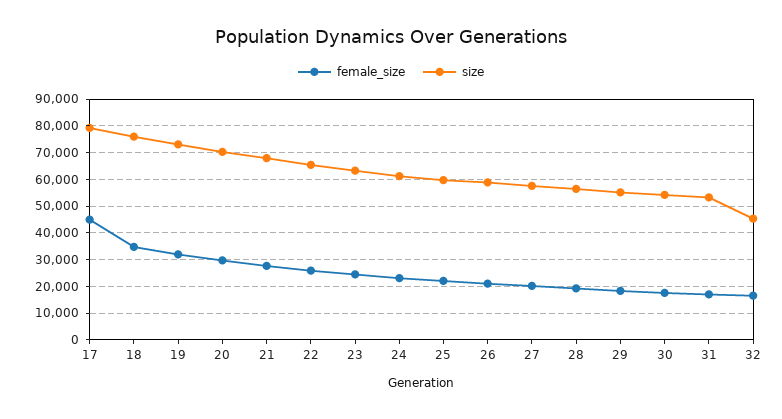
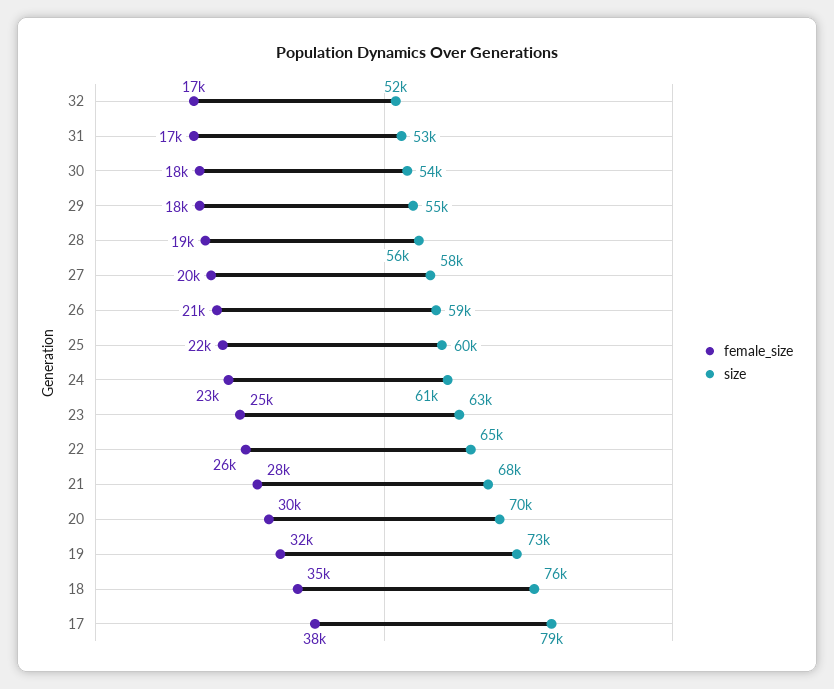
female_size, 17: 45000 -> 38000
size, 32: 45000 -> 52000

